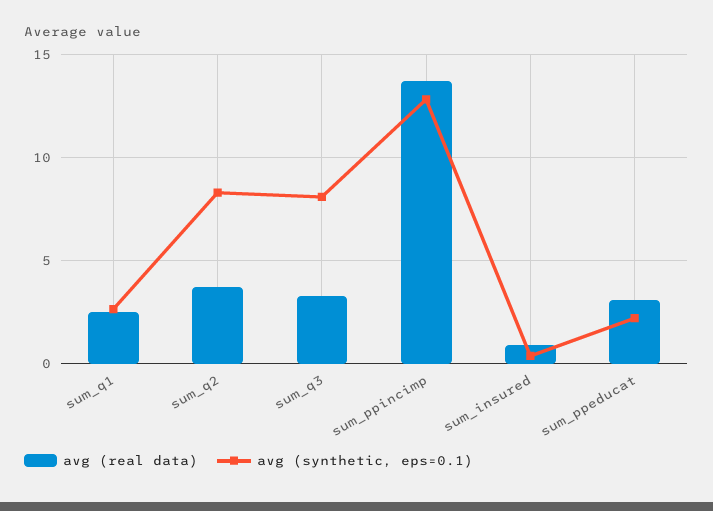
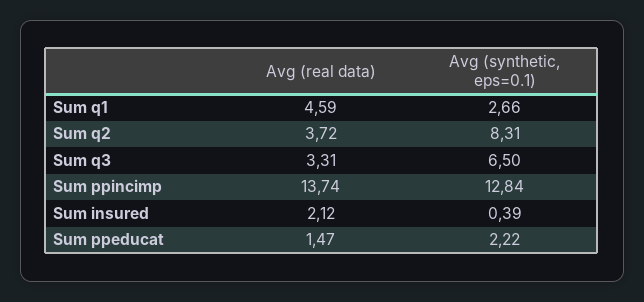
avg (real data), sum_q1: 2.5 -> 4.59
avg (synthetic, eps=0.1), sum_q3: 8 -> 6.5
avg (real data), sum_insured: 1 -> 2.12
avg (real data), sum_ppeducat: 3 -> 1.47

